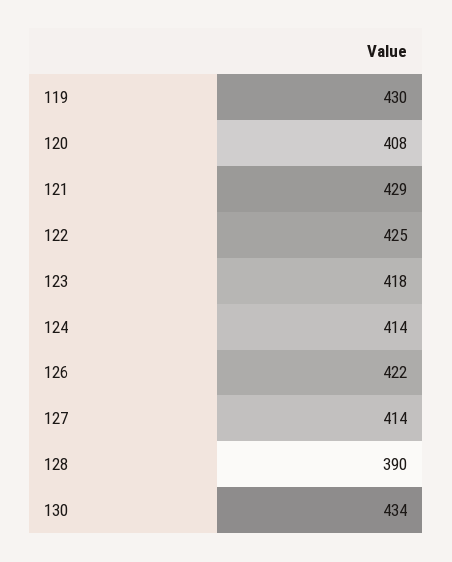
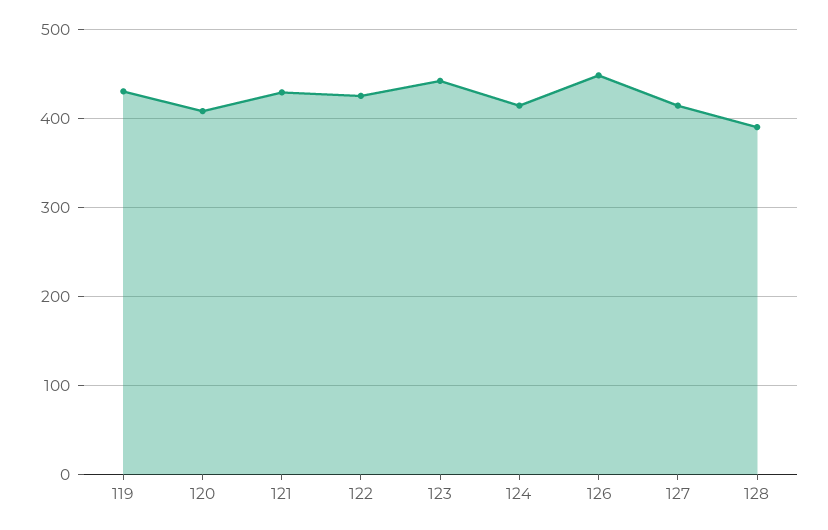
123: 418 -> 440
126: 422 -> 450
130: 434 -> none

